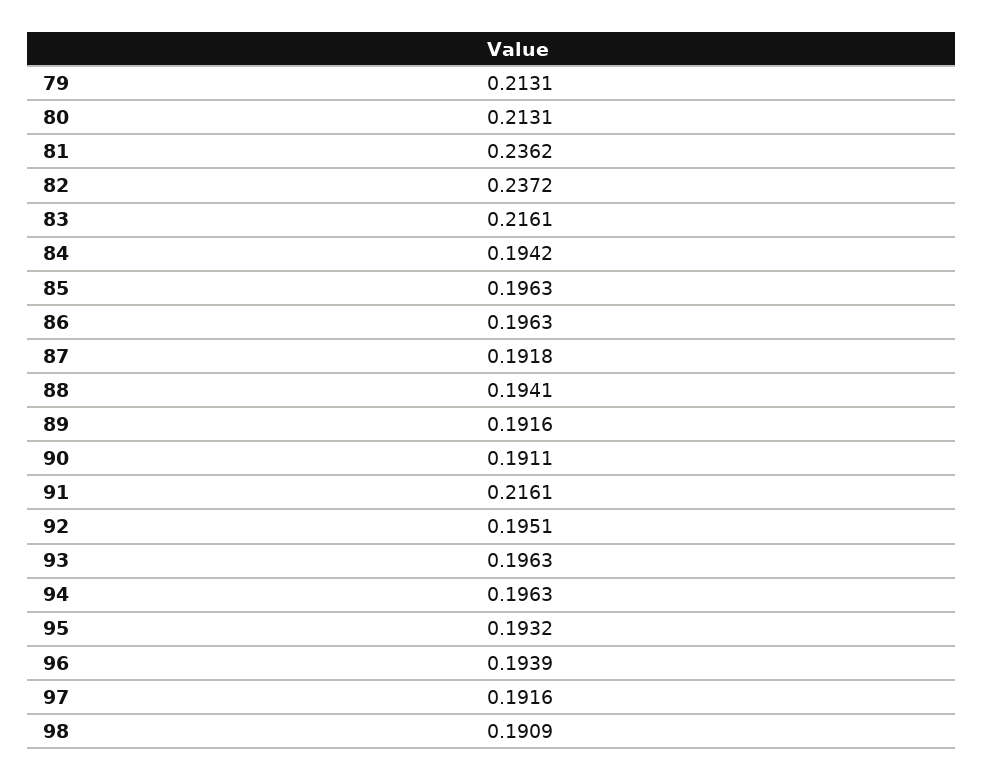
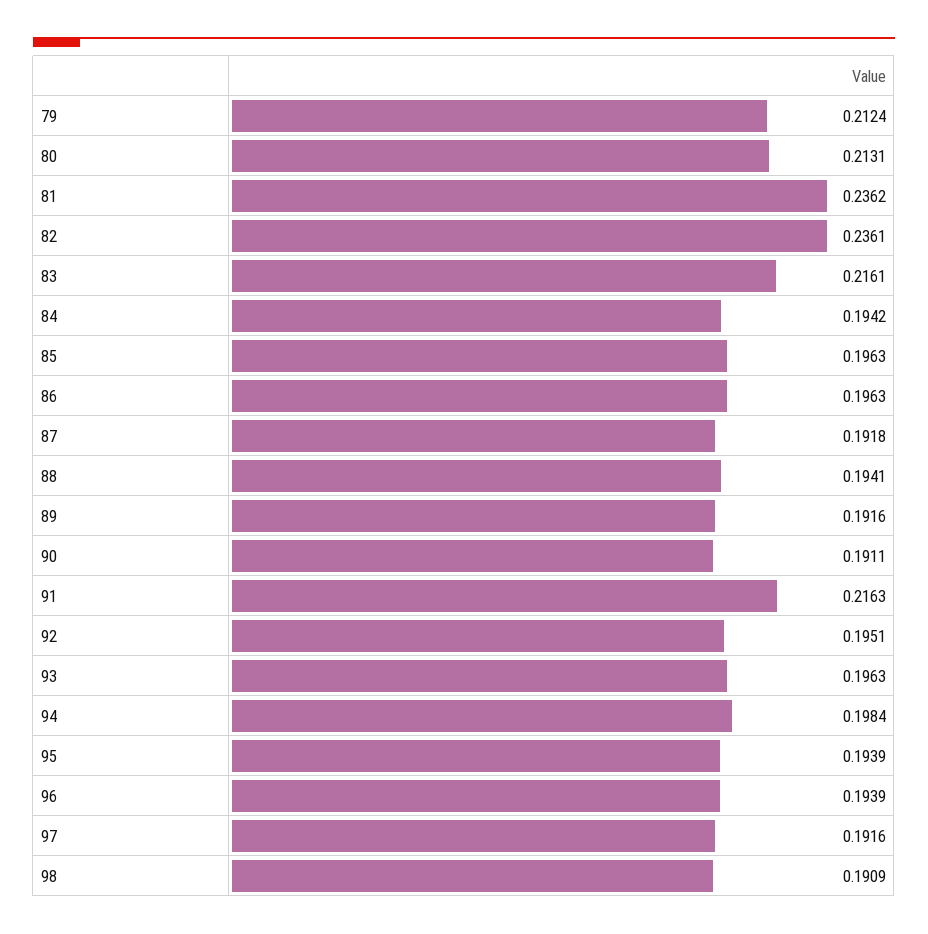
79: 0.2131 -> 0.2124
82: 0.2372 -> 0.2361
91: 0.2161 -> 0.2163
94: 0.1963 -> 0.1984
95: 0.1932 -> 0.1939

